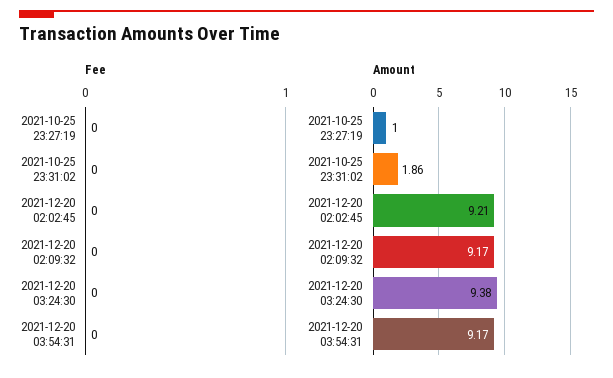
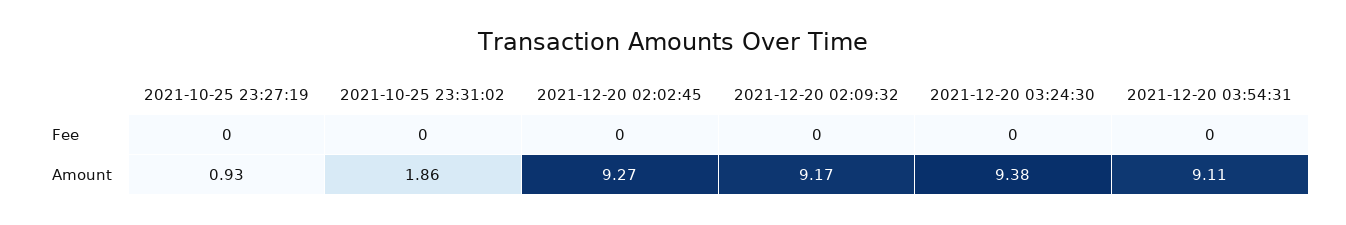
Amount, 2021-10-25 23:27:19: 1 -> 0.93
Amount, 2021-12-20 02:02:45: 9.21 -> 9.27
Amount, 2021-12-20 03:54:31: 9.17 -> 9.11

